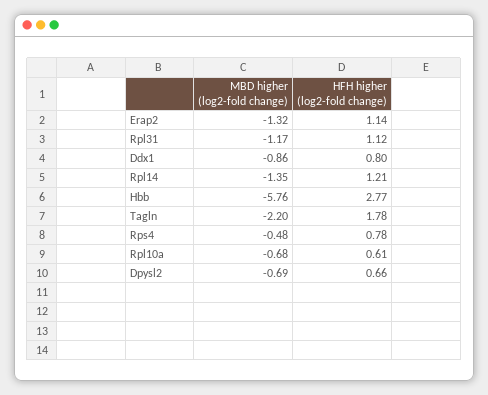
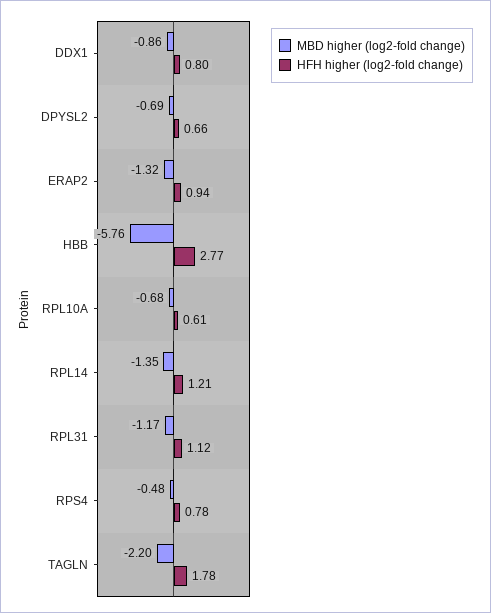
HFH higher (log2-fold change), Erap2: 1.14 -> 0.94

